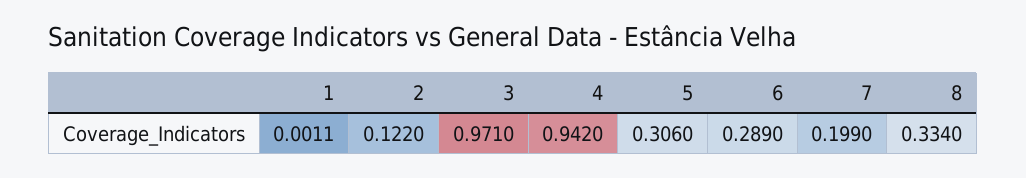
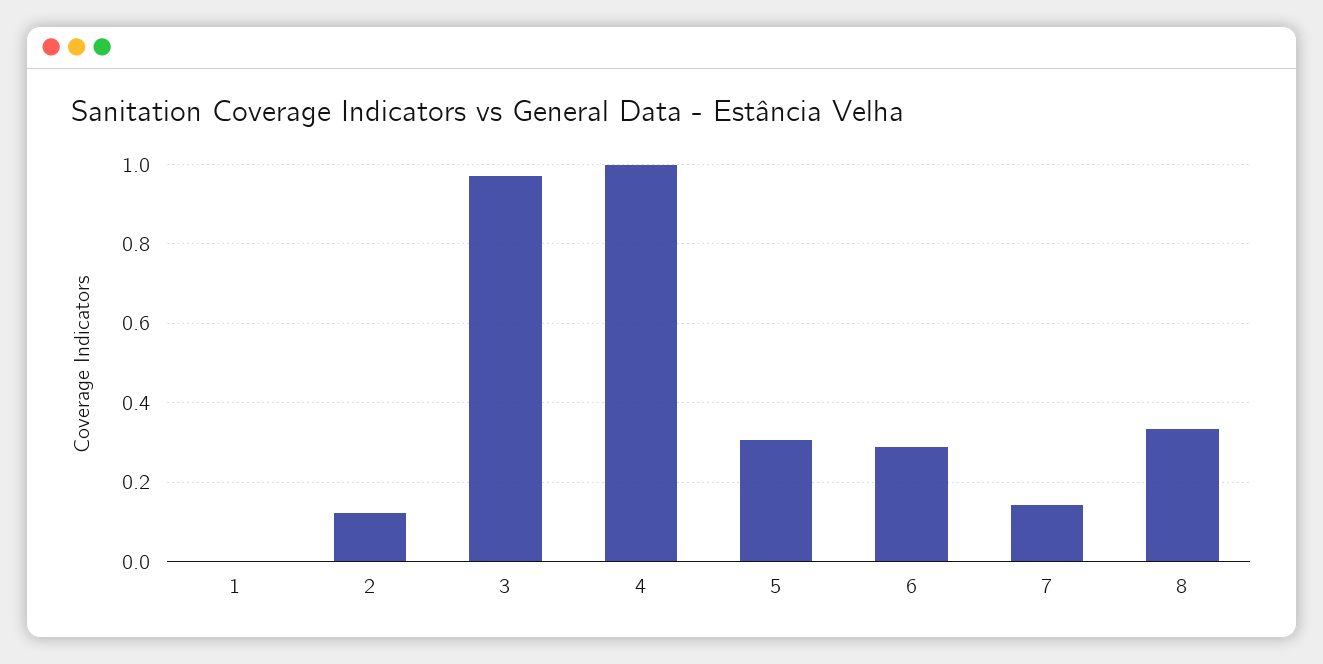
4: 0.942 -> 1
7: 0.199 -> 0.14

